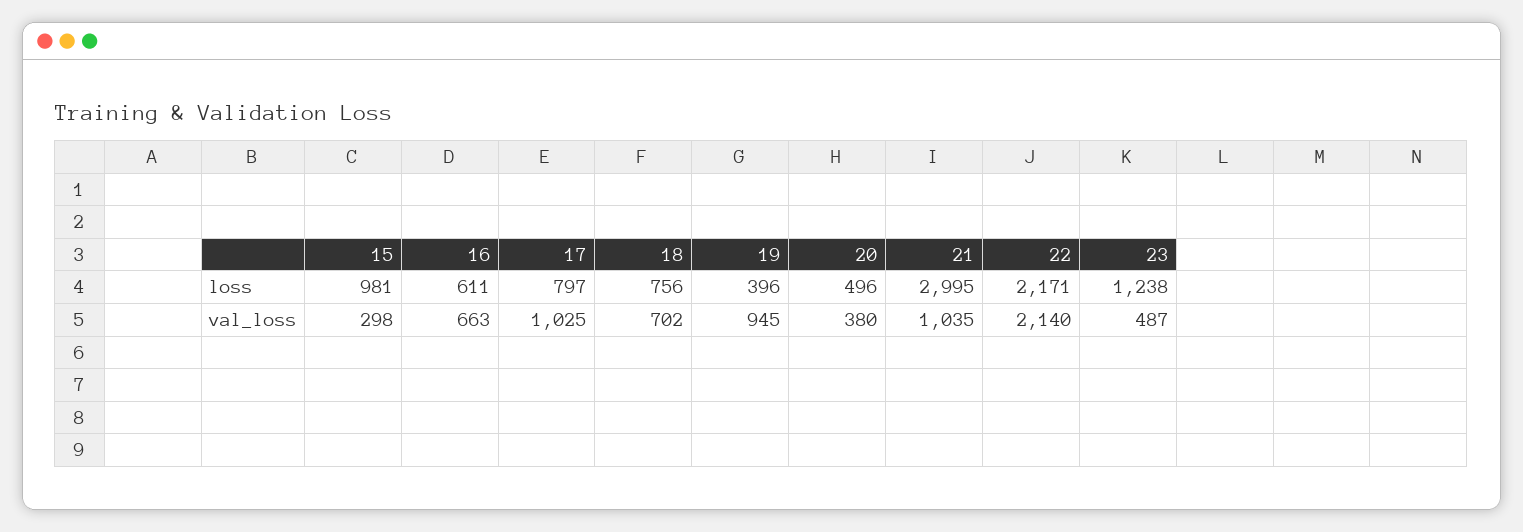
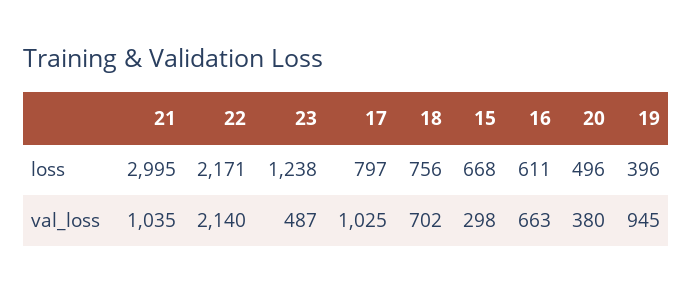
15, loss: 981 -> 668

